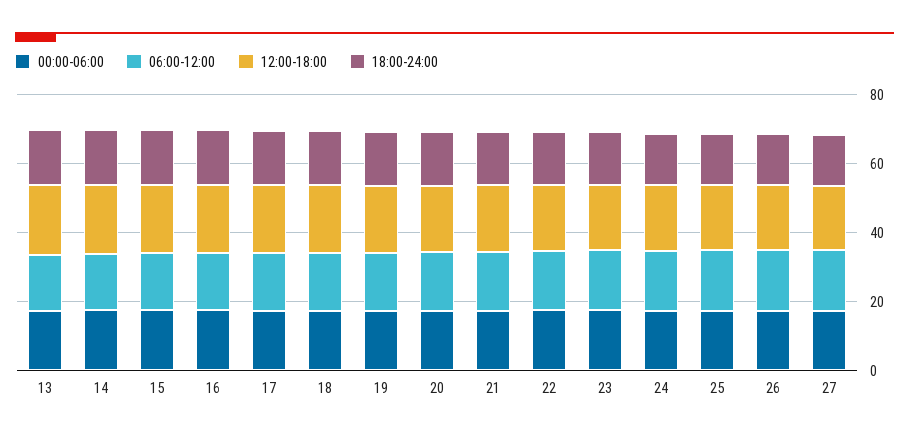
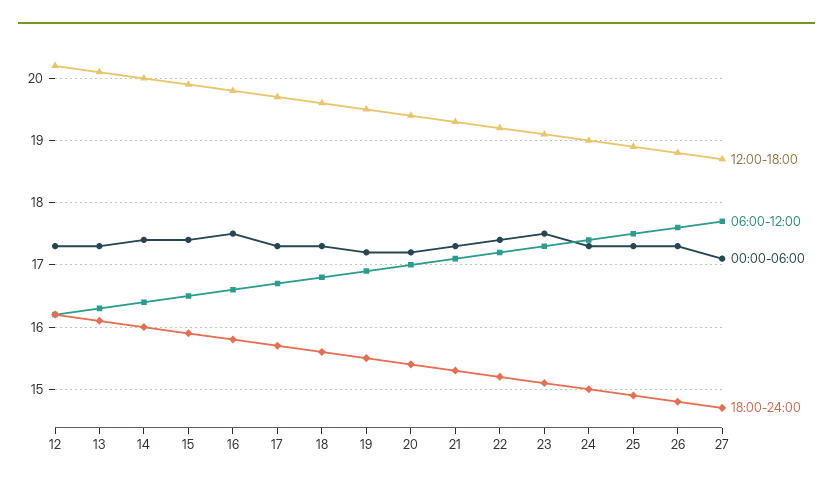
12:00-18:00, 12: none -> 20.2
06:00-12:00, 12: none -> 16.2
00:00-06:00, 12: none -> 17.3
18:00-24:00, 12: none -> 16.2

